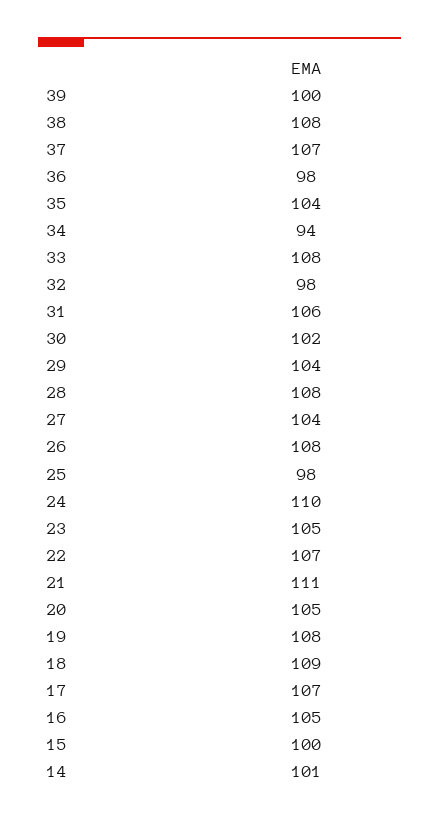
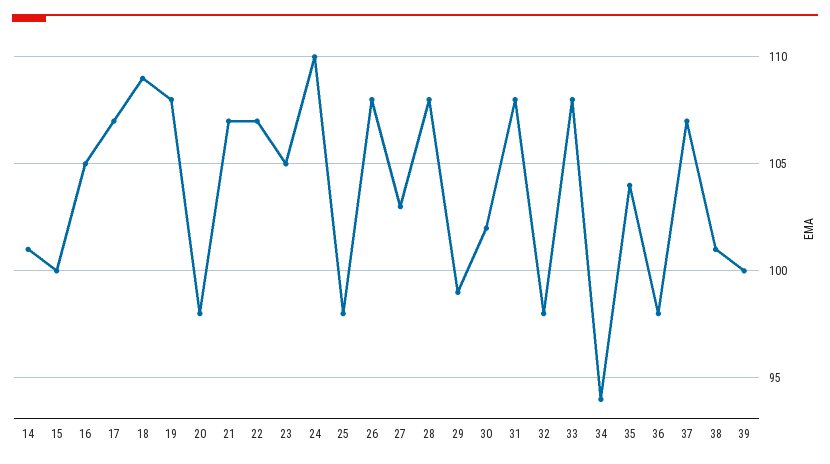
38: 108 -> 101
31: 106 -> 108
29: 104 -> 99
27: 104 -> 103
21: 111 -> 107
20: 105 -> 98

